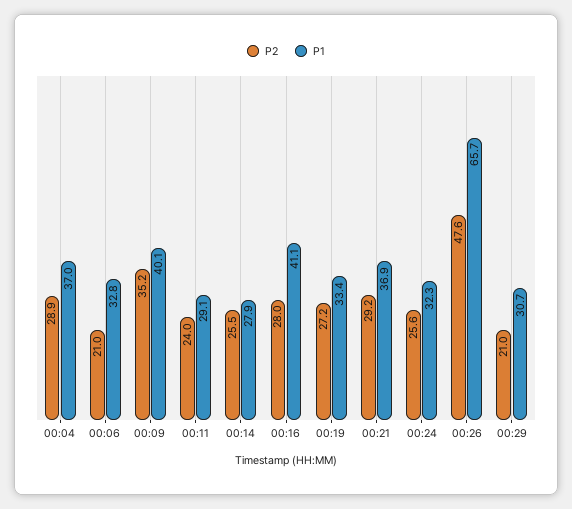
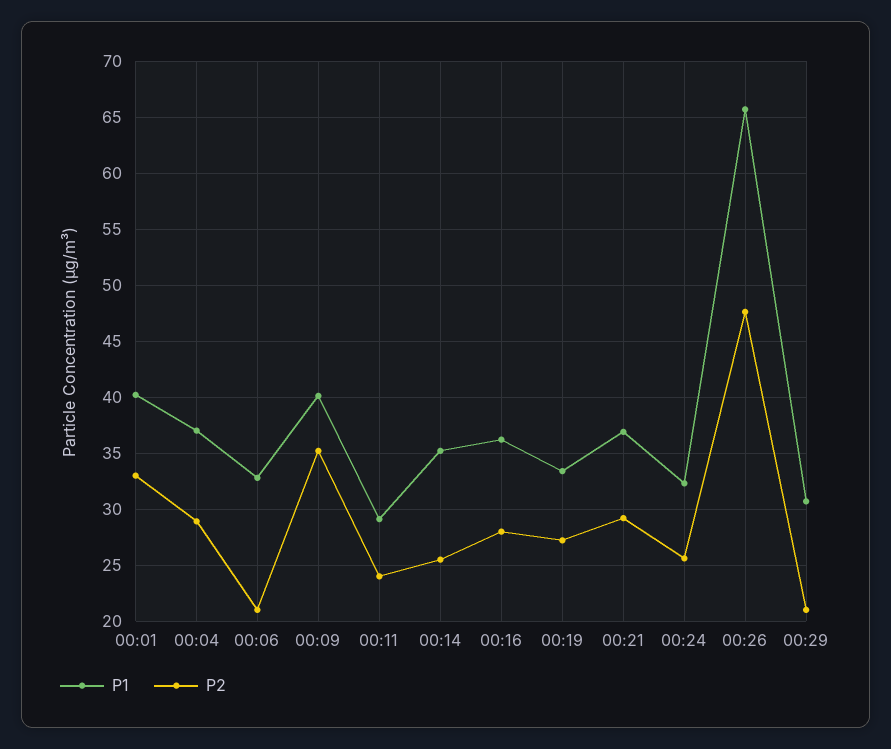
P1, 00:14: 27.9 -> 35
P1, 00:16: 41.1 -> 36
P1, 00:01: none -> 40
P2, 00:01: none -> 33

